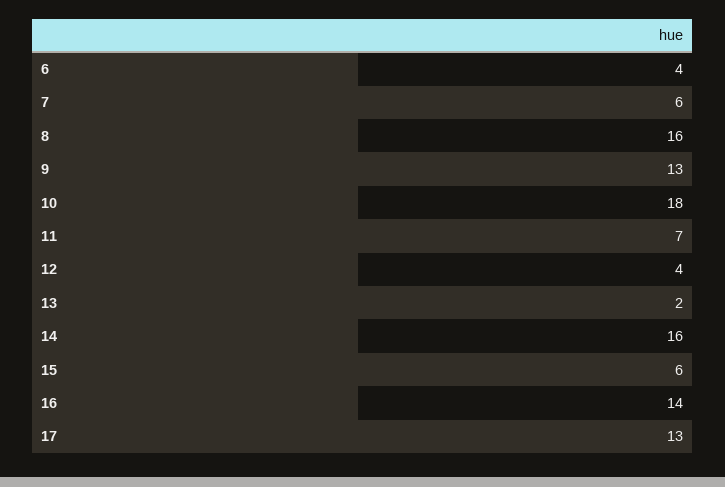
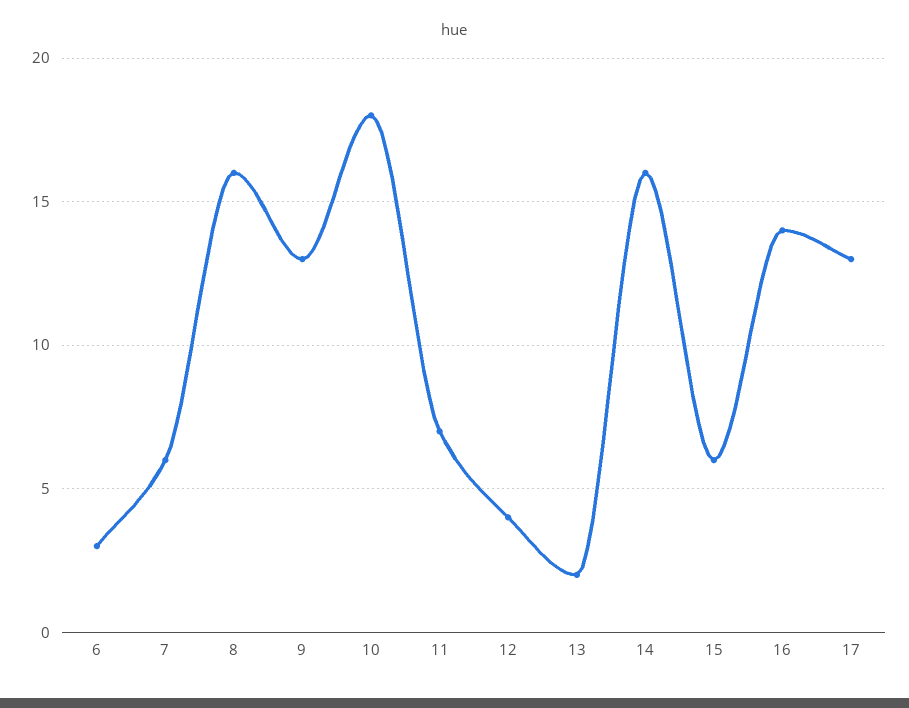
6: 4 -> 3

